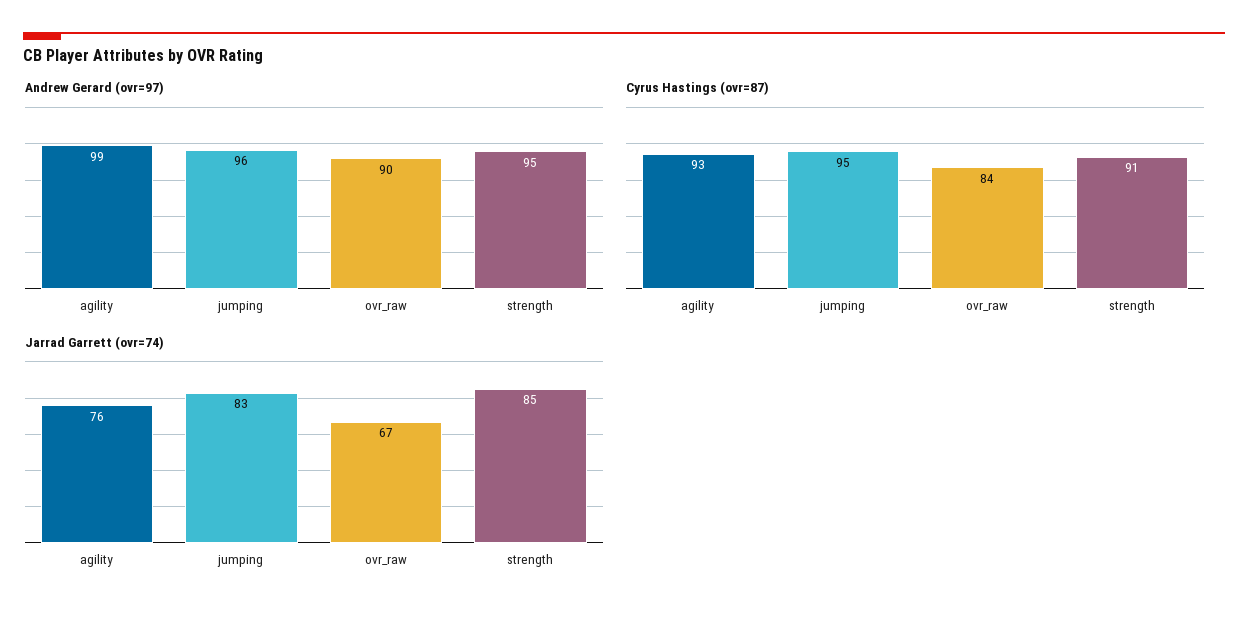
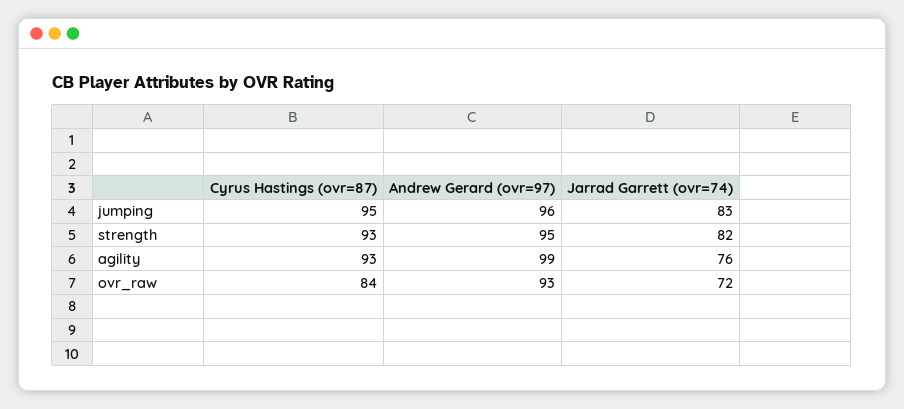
Andrew Gerard (ovr=97), ovr_raw: 90 -> 93
Cyrus Hastings (ovr=87), strength: 91 -> 93
Jarrad Garrett (ovr=74), ovr_raw: 67 -> 72
Jarrad Garrett (ovr=74), strength: 85 -> 82

